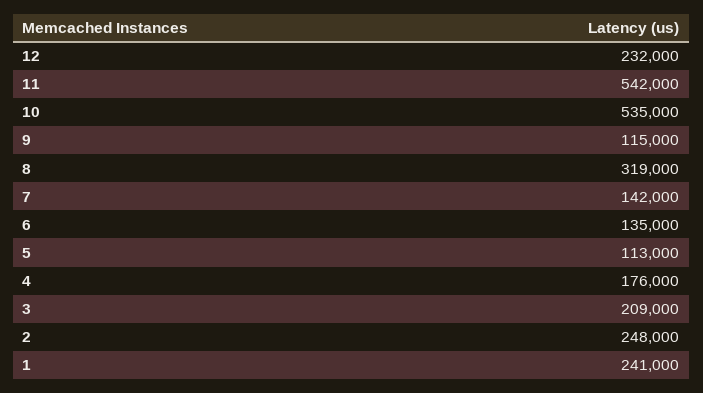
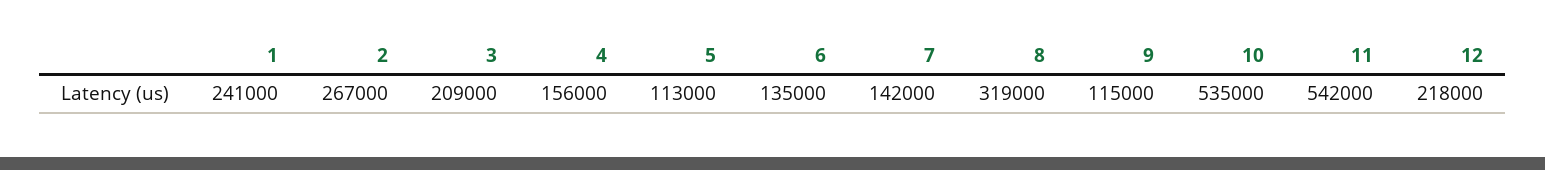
12: 232000 -> 218000
4: 176000 -> 156000
2: 248000 -> 267000

